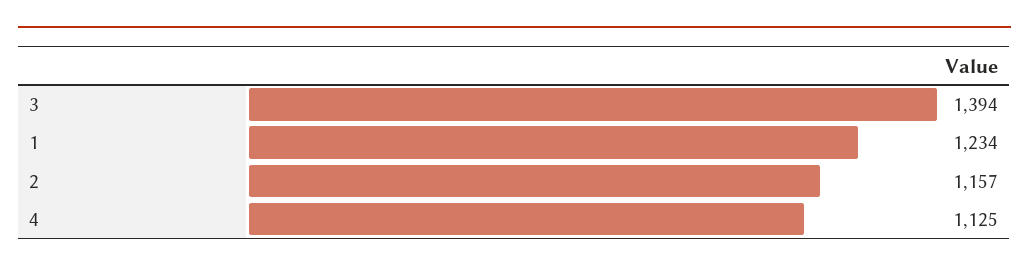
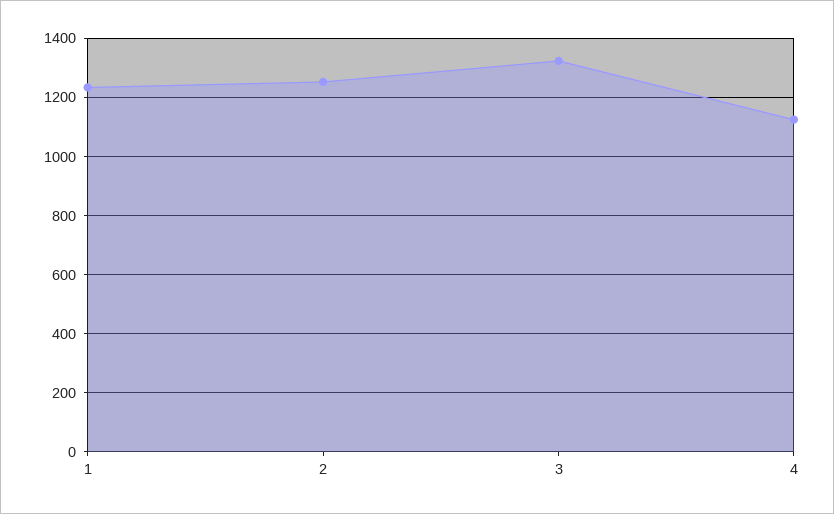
3: 1394 -> 1325
2: 1157 -> 1250

